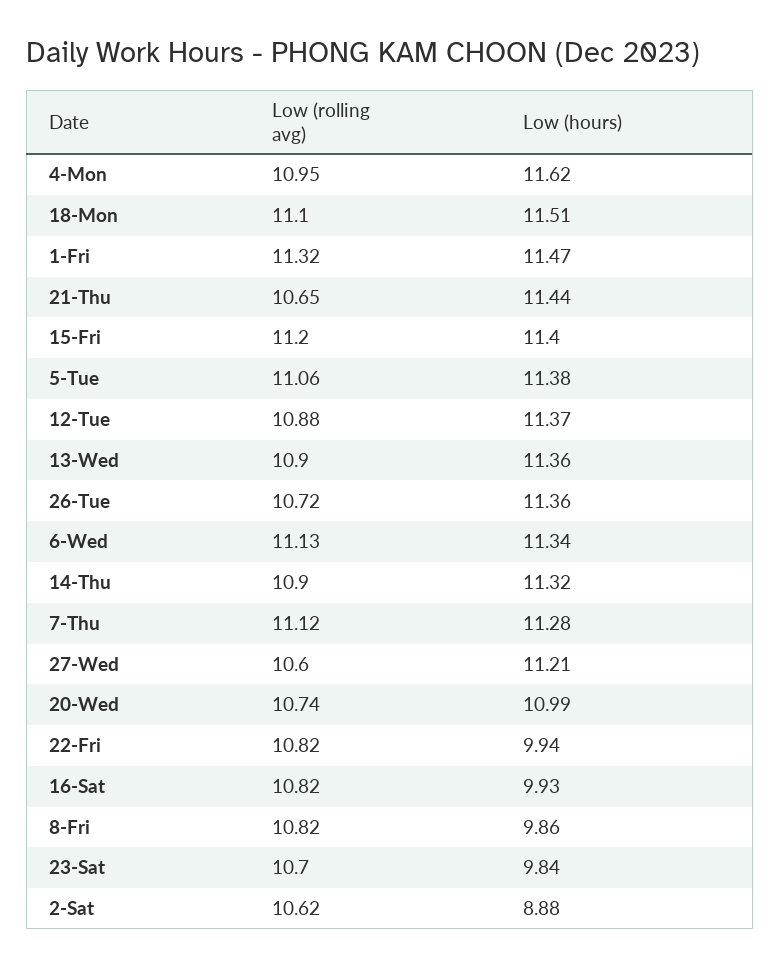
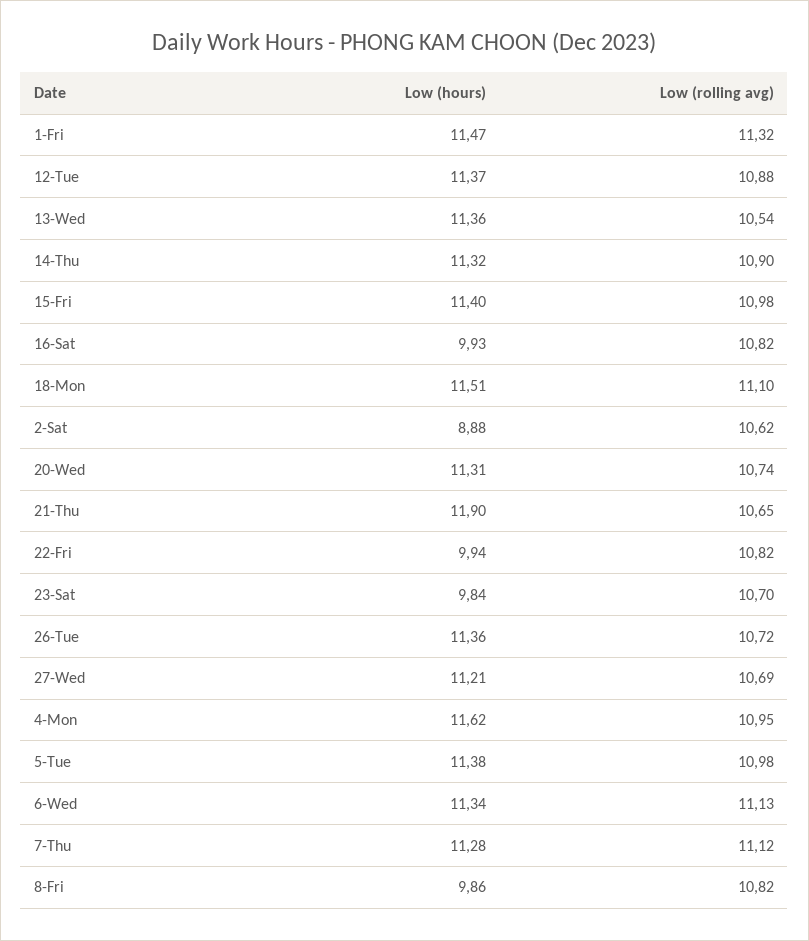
Low (hours), 21-Thu: 11.44 -> 11.9
Low (rolling avg), 15-Fri: 11.2 -> 10.98
Low (rolling avg), 5-Tue: 11.06 -> 10.98
Low (rolling avg), 13-Wed: 10.9 -> 10.54
Low (rolling avg), 27-Wed: 10.6 -> 10.69
Low (hours), 20-Wed: 10.99 -> 11.31

